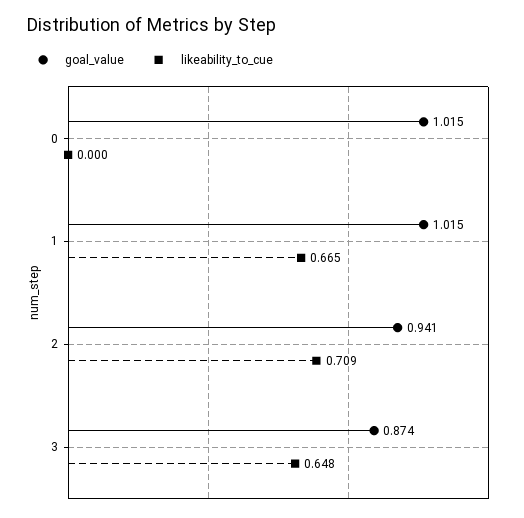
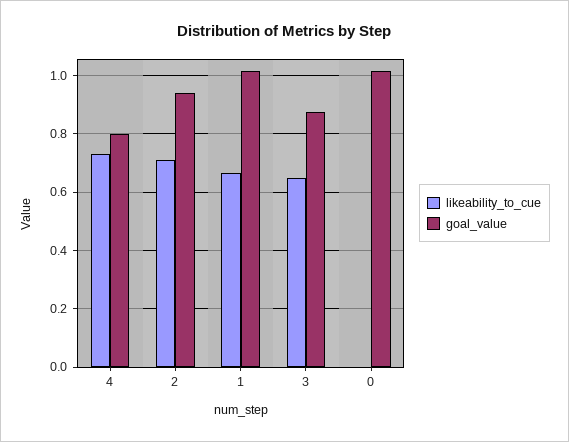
likeability_to_cue, 4: none -> 0.725
goal_value, 4: none -> 0.8

